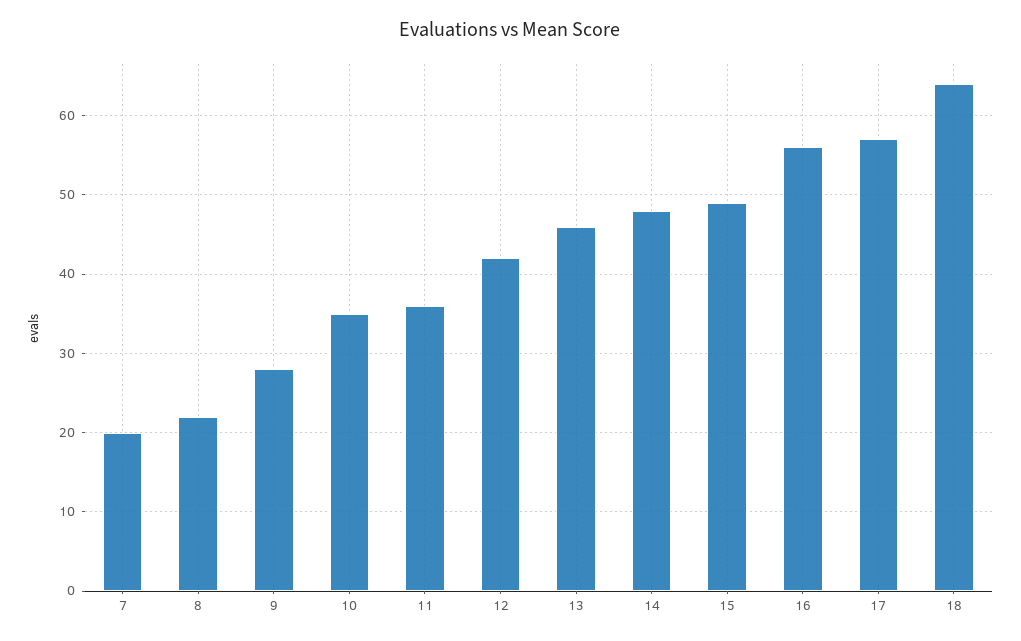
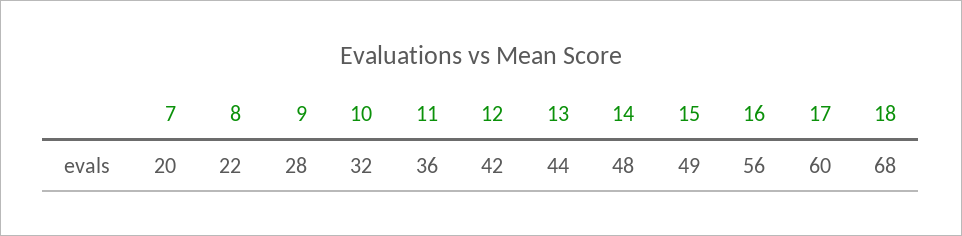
10: 35 -> 32
13: 46 -> 44
17: 57 -> 60
18: 64 -> 68

